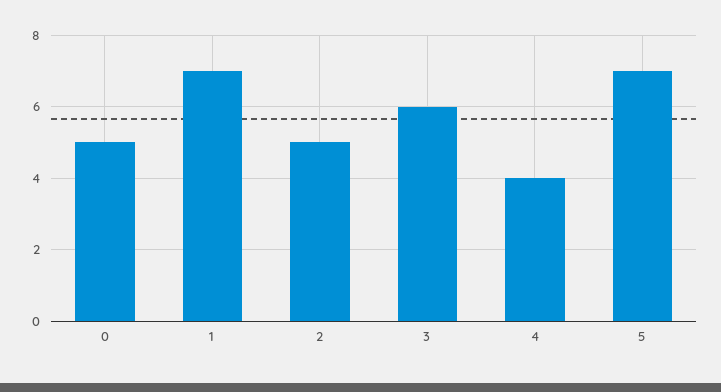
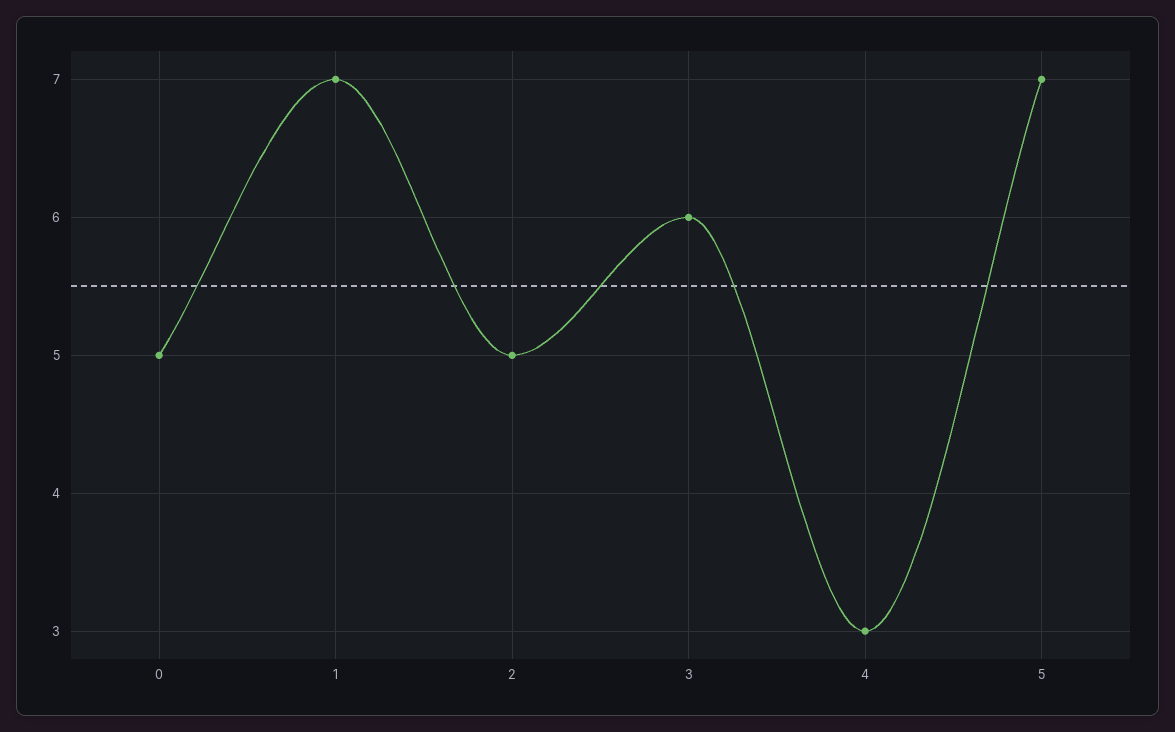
4: 4 -> 3

